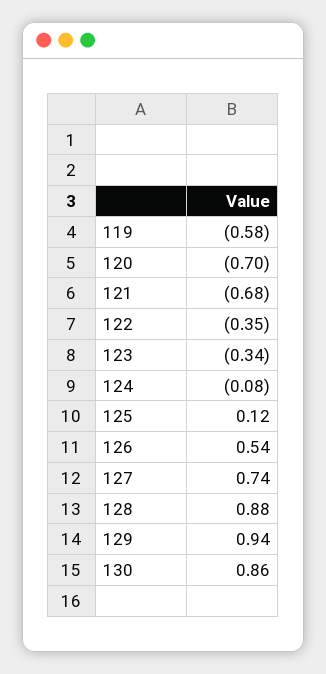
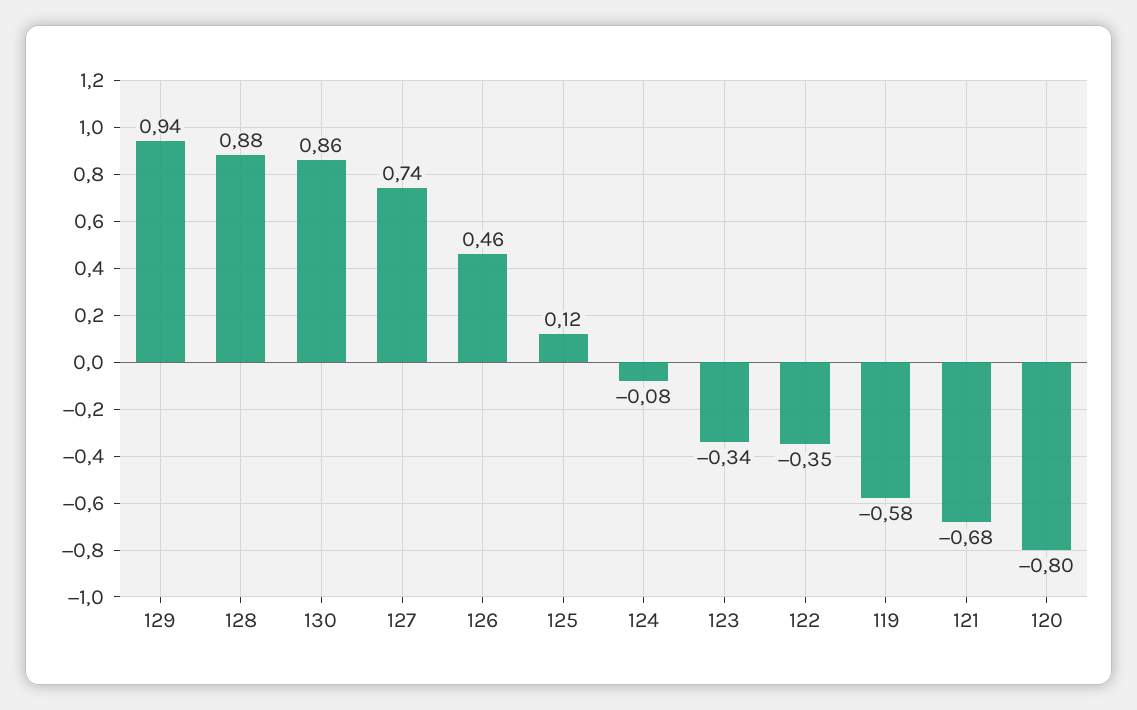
120: -0.7 -> -0.8
126: 0.54 -> 0.46

